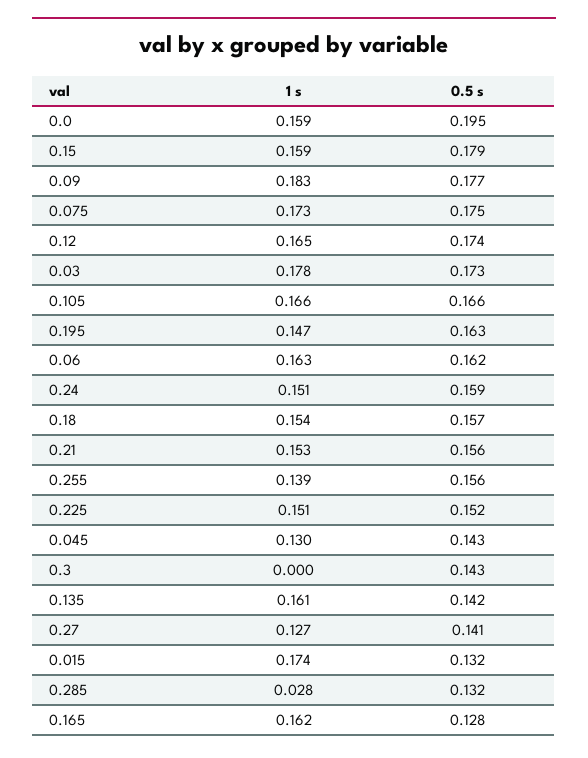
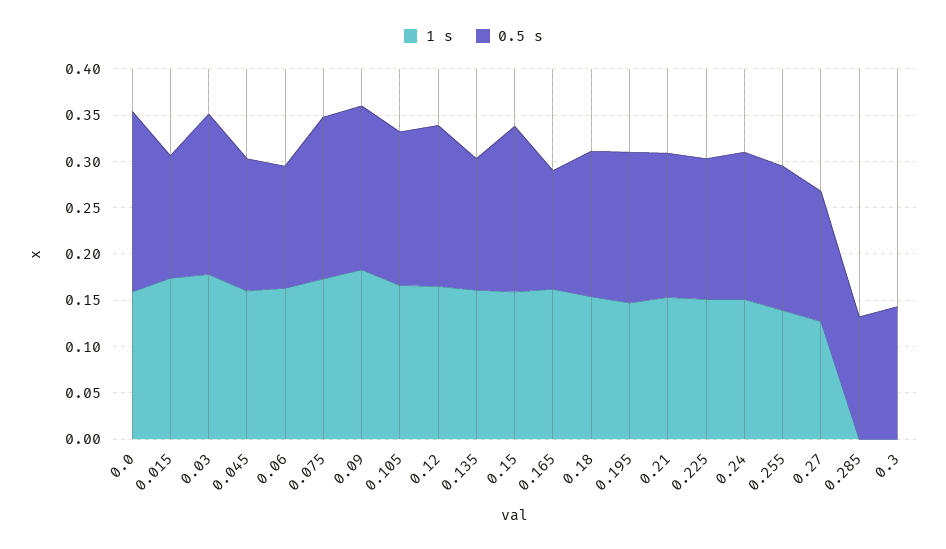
0.5 s, 0.06: 0.162 -> 0.13
1 s, 0.045: 0.13 -> 0.16
1 s, 0.285: 0.028 -> 0

